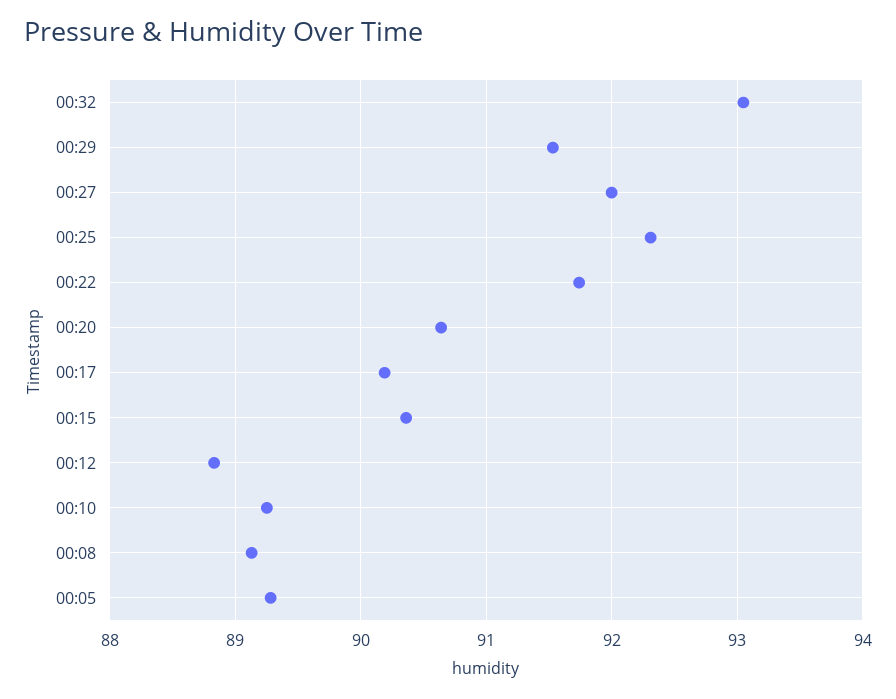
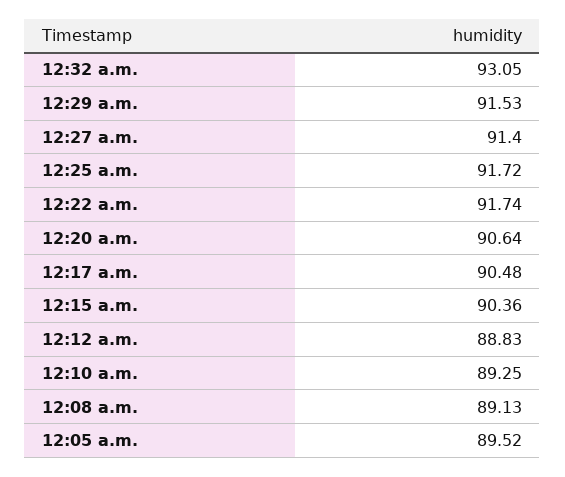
00:27: 92 -> 91.4
00:25: 92.3 -> 91.72
00:17: 90.2 -> 90.48
00:05: 89.3 -> 89.52

